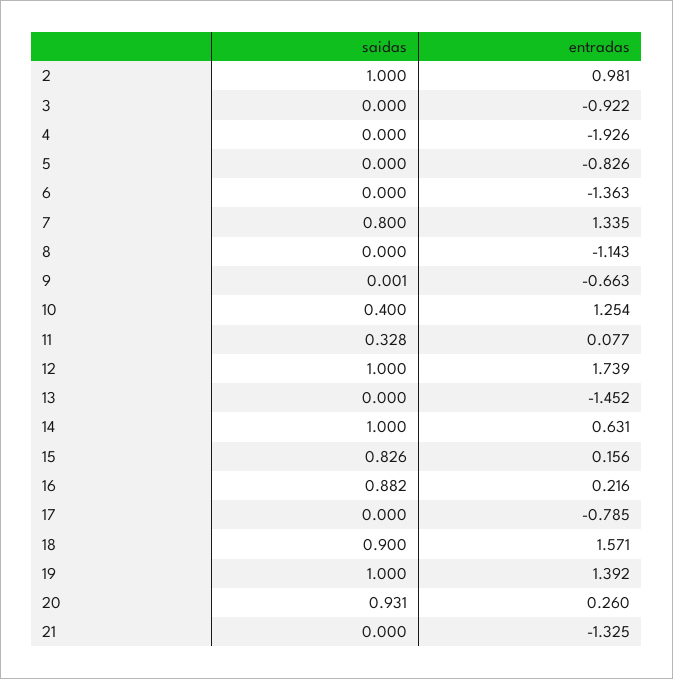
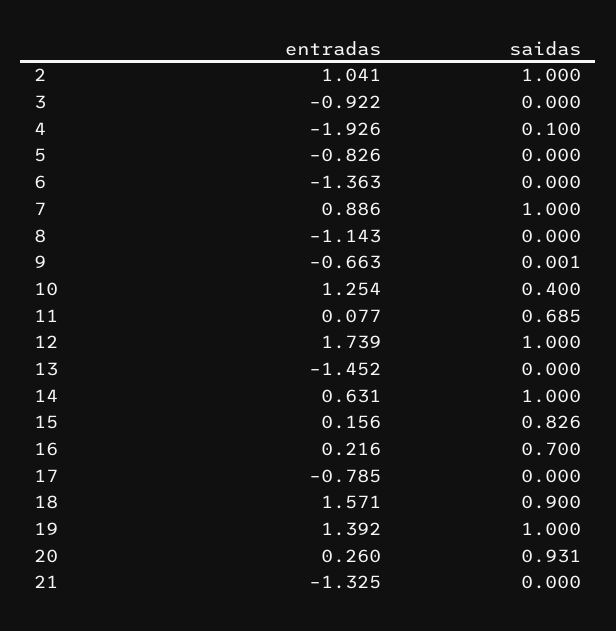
entradas, 2: 0.981 -> 1.041
saidas, 4: 0 -> 0.1
saidas, 7: 0.8 -> 1
entradas, 7: 1.335 -> 0.886
saidas, 11: 0.328 -> 0.685
saidas, 16: 0.882 -> 0.7

